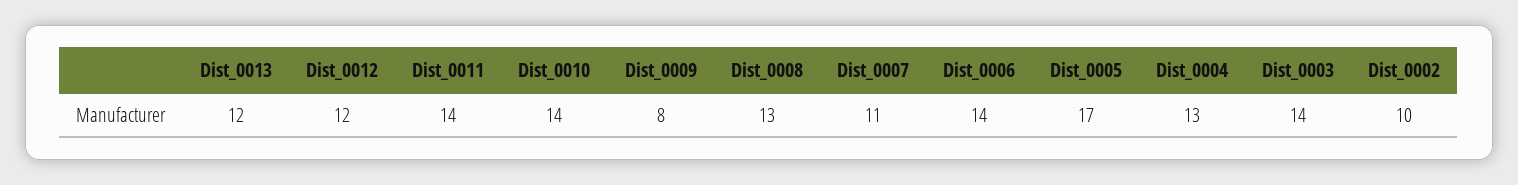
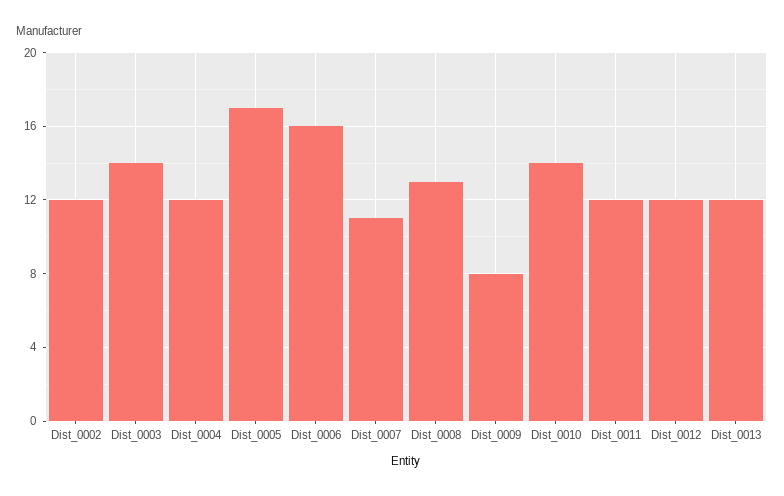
Dist_0011: 14 -> 12
Dist_0006: 14 -> 16
Dist_0004: 13 -> 12
Dist_0002: 10 -> 12

